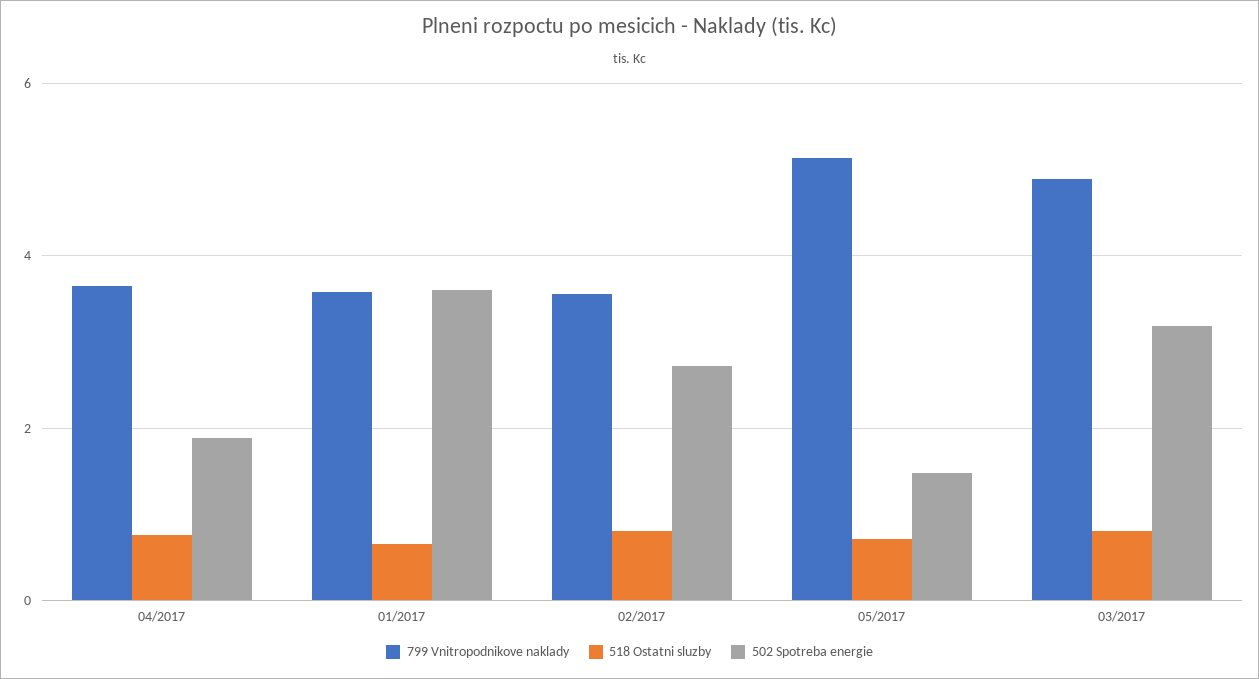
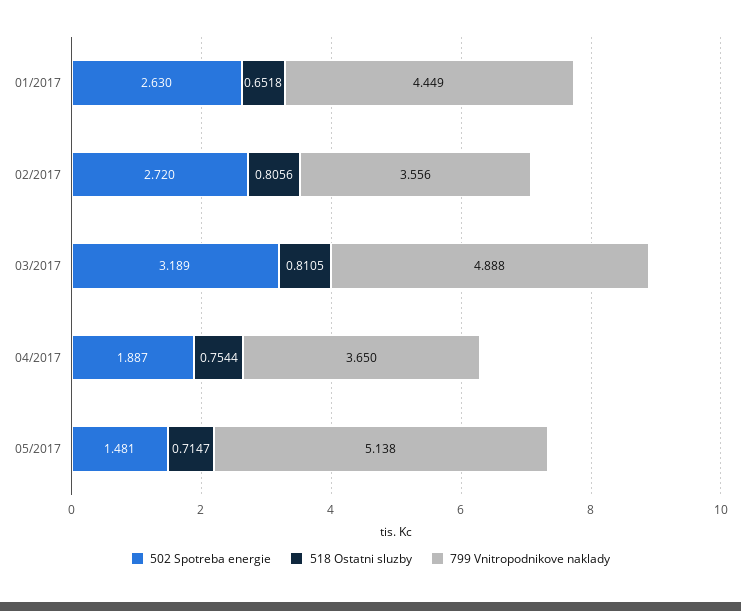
799 Vnitropodnikove naklady, 01/2017: 3.6 -> 4.449
502 Spotreba energie, 01/2017: 3.6 -> 2.63

